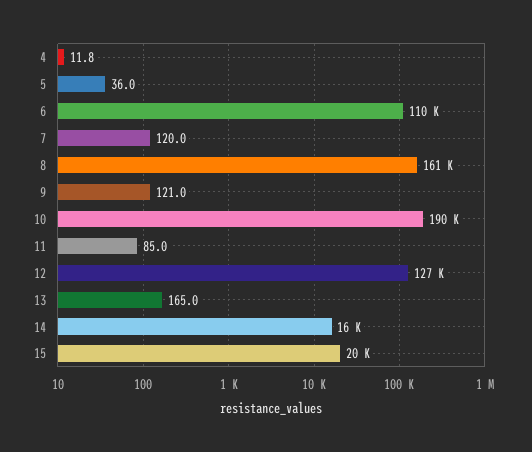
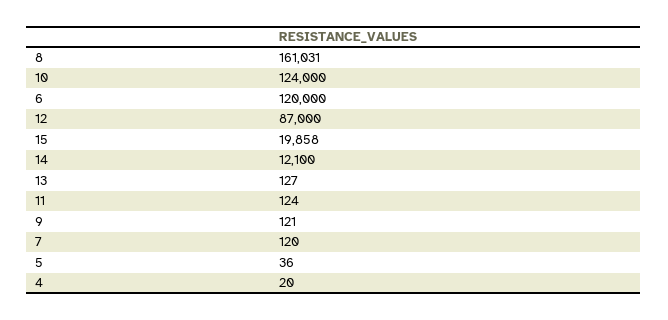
4: 11.8 -> 20
6: 110000 -> 120000
10: 190000 -> 124000
11: 85 -> 124
12: 127000 -> 87000
13: 165 -> 127
14: 16000 -> 12100

